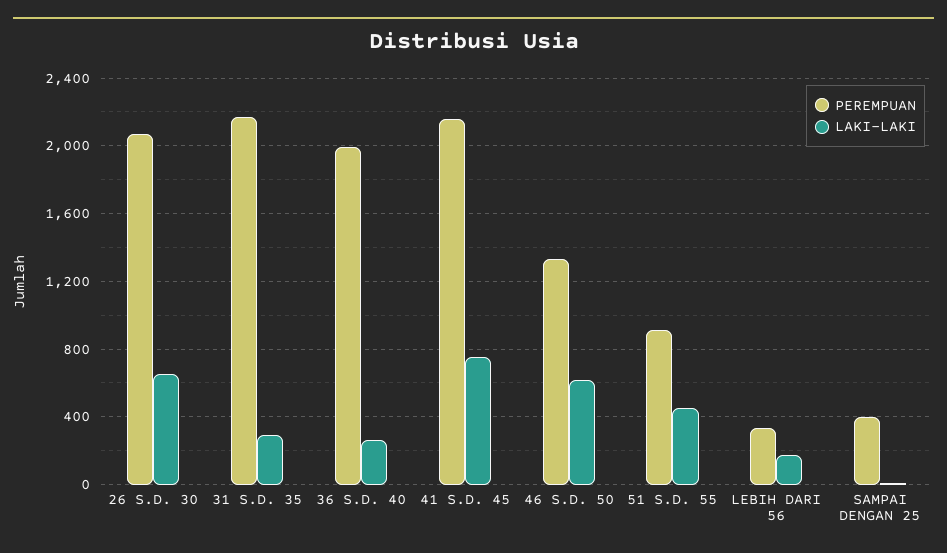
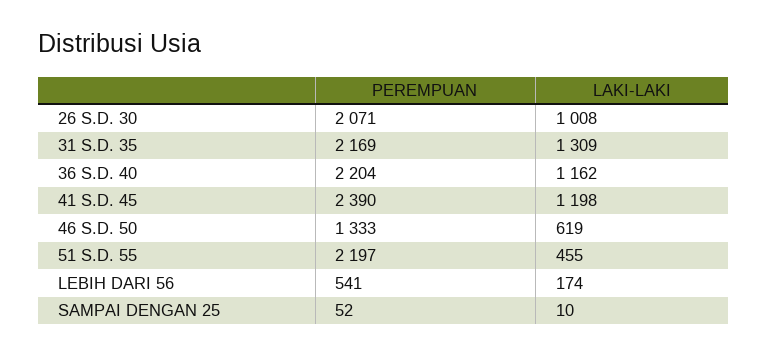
LAKI-LAKI, 26 S.D. 30: 650 -> 1008
LAKI-LAKI, 31 S.D. 35: 300 -> 1309
PEREMPUAN, 36 S.D. 40: 2000 -> 2204
LAKI-LAKI, 36 S.D. 40: 250 -> 1162
PEREMPUAN, 41 S.D. 45: 2150 -> 2390
LAKI-LAKI, 41 S.D. 45: 750 -> 1198
PEREMPUAN, 51 S.D. 55: 900 -> 2197
PEREMPUAN, LEBIH DARI 56: 350 -> 541
PEREMPUAN, SAMPAI DENGAN 25: 400 -> 52

